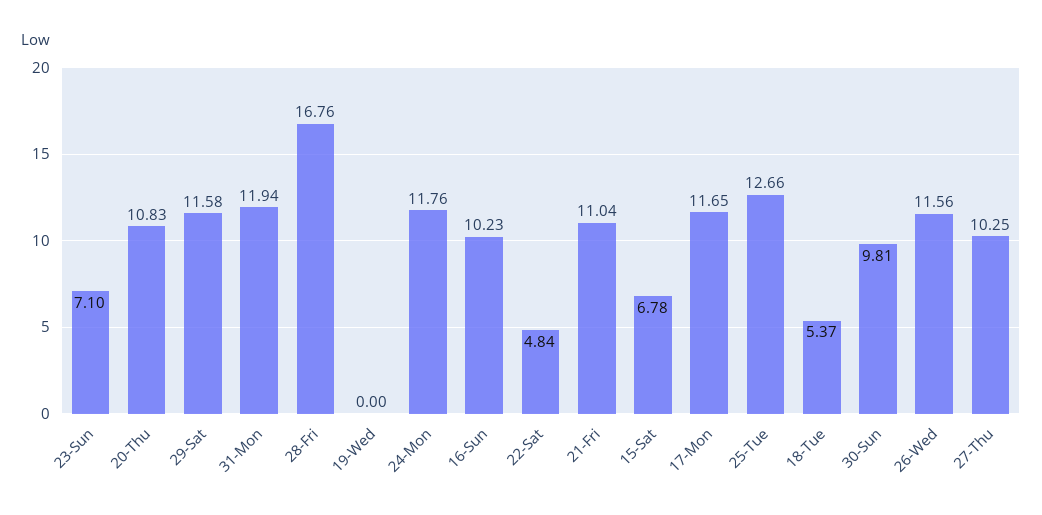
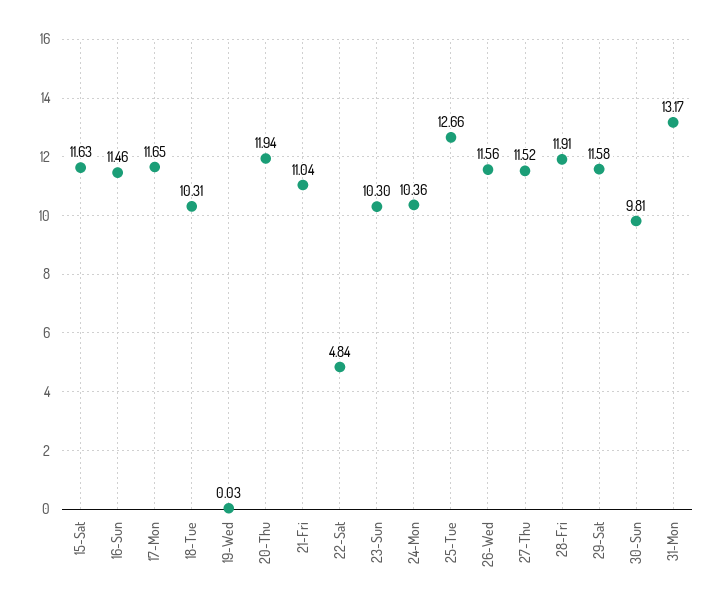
23-Sun: 7.1 -> 10.3
20-Thu: 10.83 -> 11.94
31-Mon: 11.94 -> 13.17
28-Fri: 16.76 -> 11.91
19-Wed: 0 -> 0.03
24-Mon: 11.76 -> 10.36
16-Sun: 10.23 -> 11.46
15-Sat: 6.78 -> 11.63
18-Tue: 5.37 -> 10.31
27-Thu: 10.25 -> 11.52

